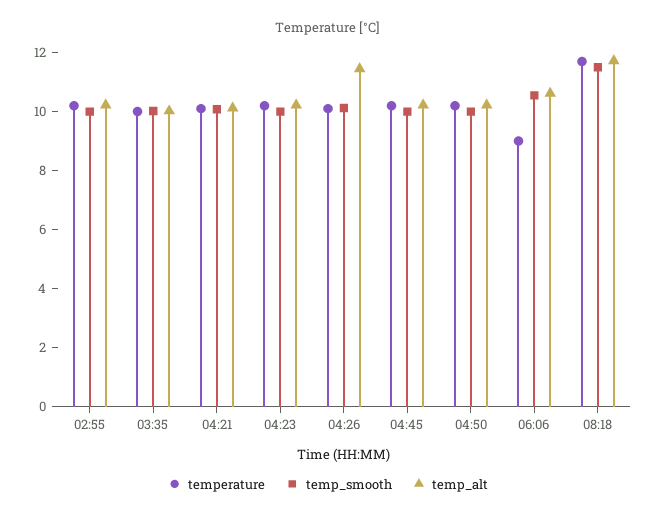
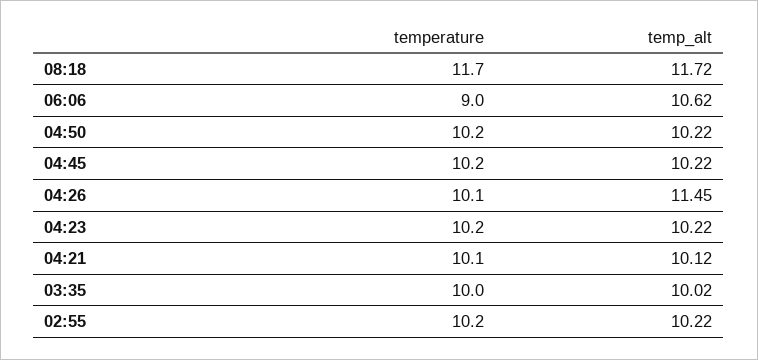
temp_smooth, 02:55: 10 -> none
temp_smooth, 03:35: 10 -> none
temp_smooth, 04:21: 10 -> none
temp_smooth, 04:23: 10 -> none
temp_smooth, 04:26: 10 -> none
temp_smooth, 04:45: 10 -> none
temp_smooth, 04:50: 10 -> none
temp_smooth, 06:06: 10.5 -> none
temp_smooth, 08:18: 11.5 -> none

